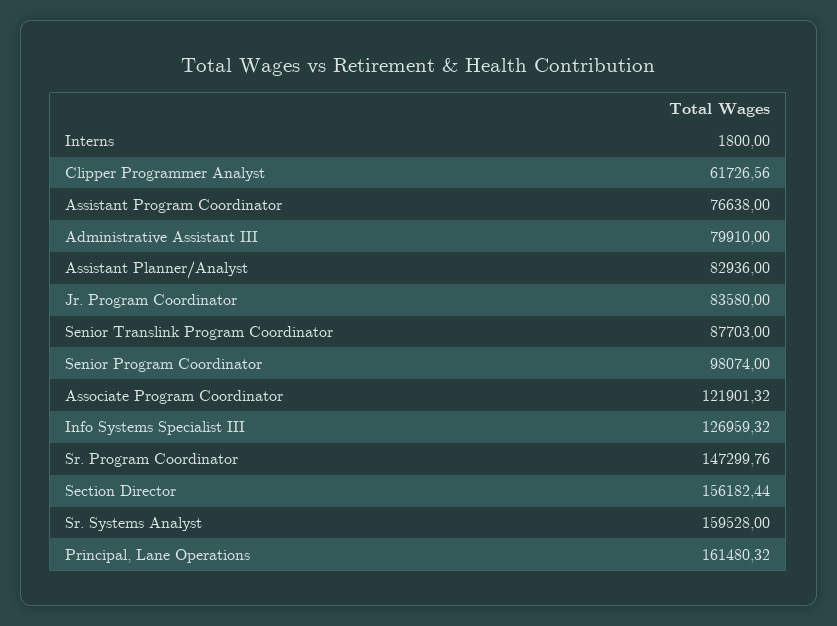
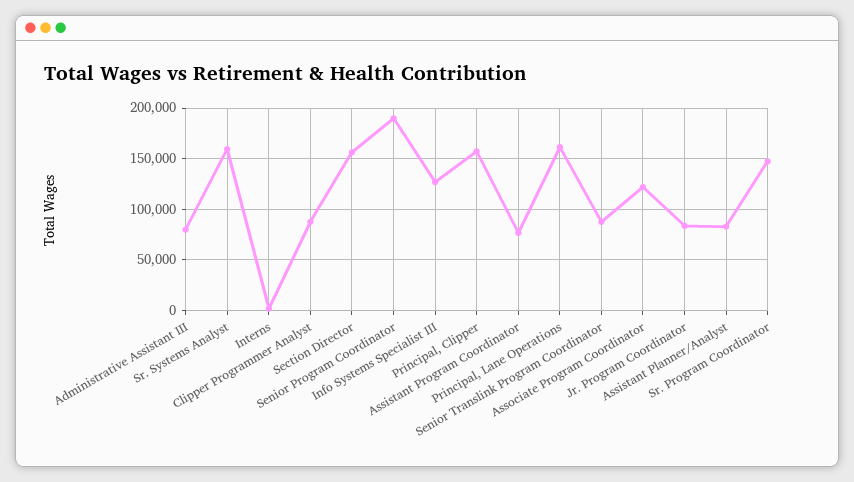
Clipper Programmer Analyst: 61726.56 -> 90000
Senior Program Coordinator: 98074 -> 190000
Principal, Clipper: none -> 160000

